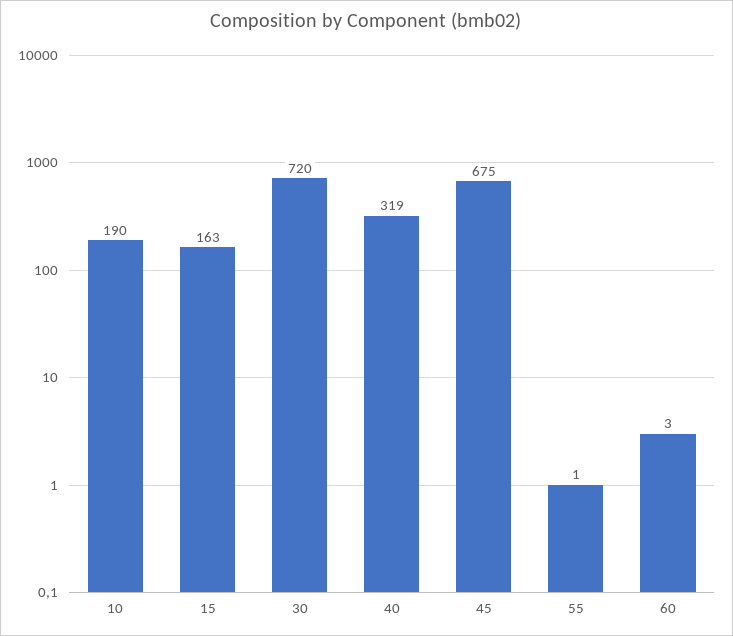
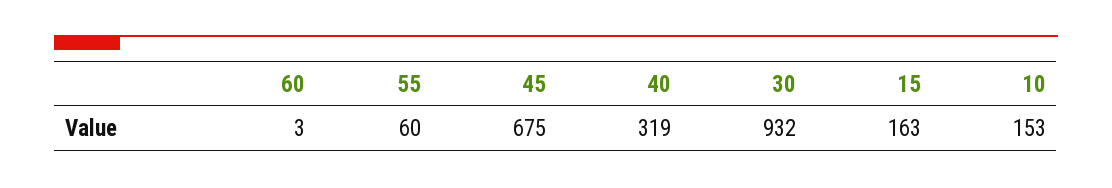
10: 190 -> 153
30: 720 -> 932
55: 1 -> 60

